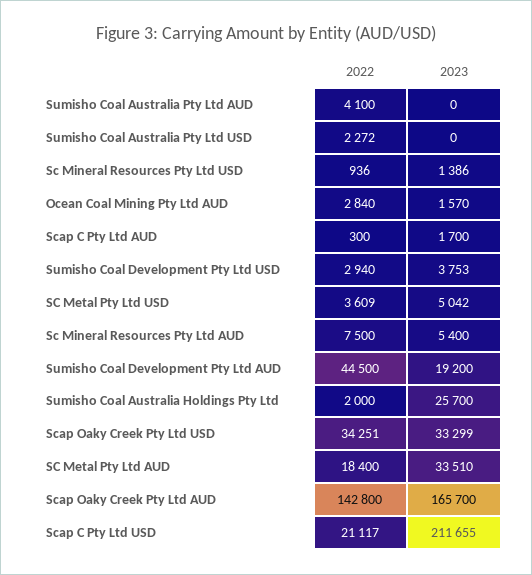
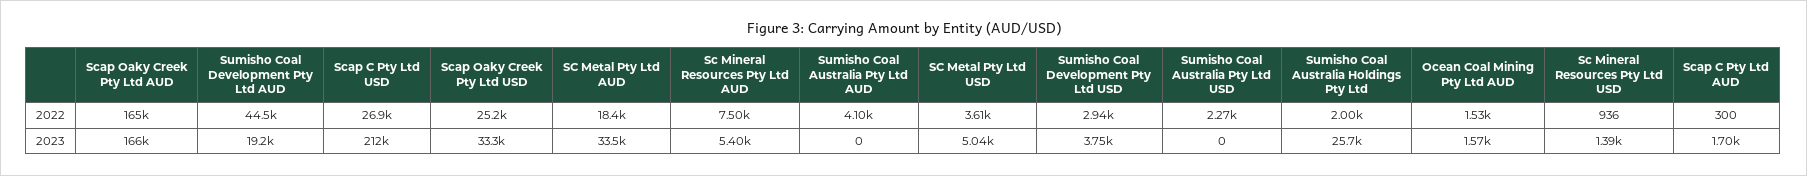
2022, Ocean Coal Mining Pty Ltd AUD: 2840 -> 1530
2022, Scap Oaky Creek Pty Ltd USD: 34251 -> 25200
2022, Scap Oaky Creek Pty Ltd AUD: 142800 -> 165000
2022, Scap C Pty Ltd USD: 21117 -> 26900

